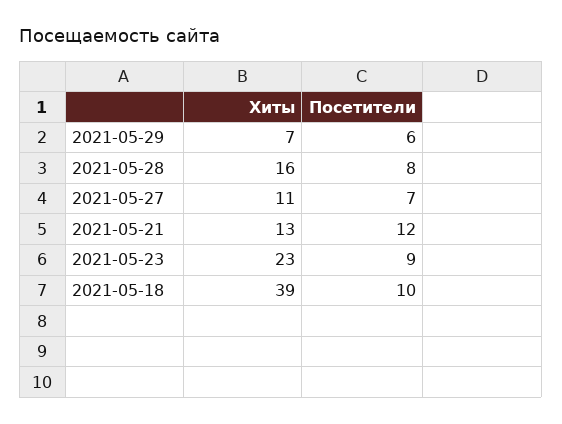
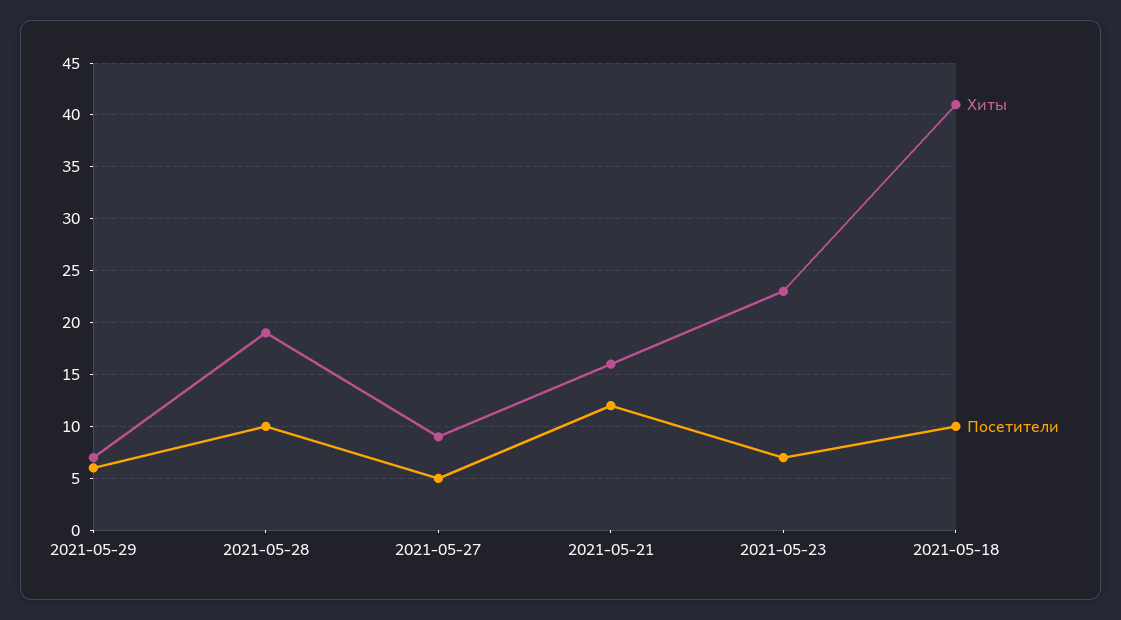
Хиты, 2021-05-28: 16 -> 19
Посетители, 2021-05-28: 8 -> 10
Хиты, 2021-05-27: 11 -> 9
Посетители, 2021-05-27: 7 -> 5
Хиты, 2021-05-21: 13 -> 16
Посетители, 2021-05-23: 9 -> 7
Хиты, 2021-05-18: 39 -> 41

